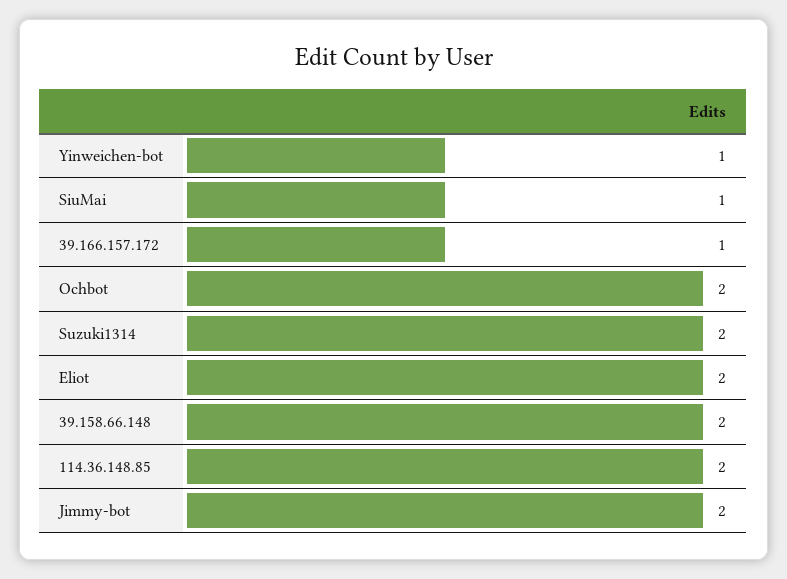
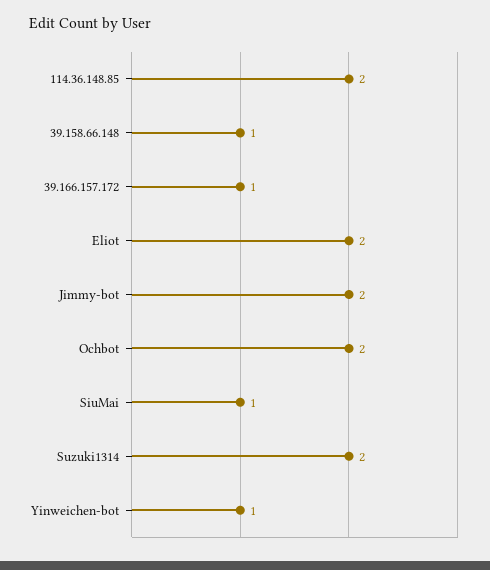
39.158.66.148: 2 -> 1

